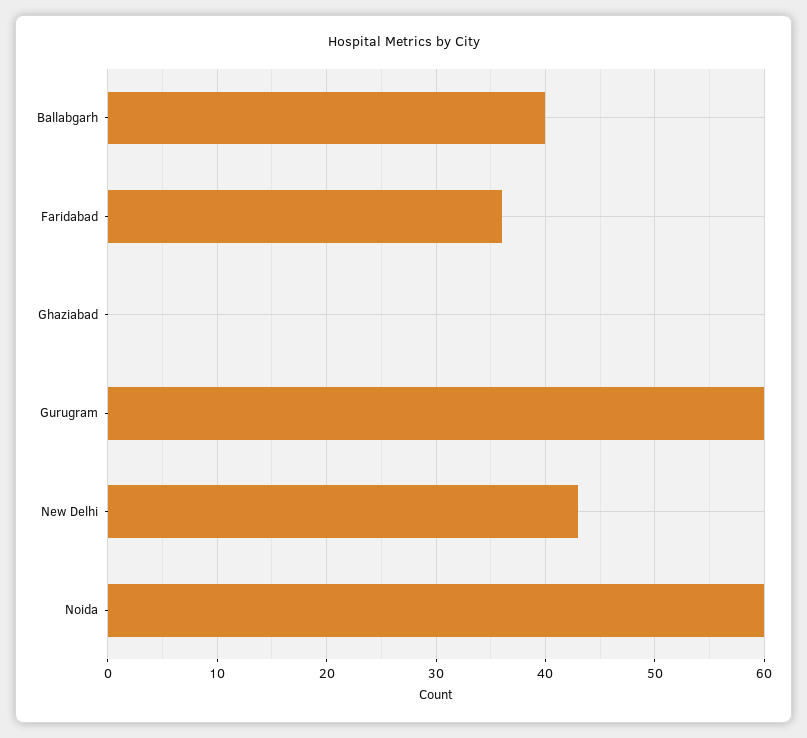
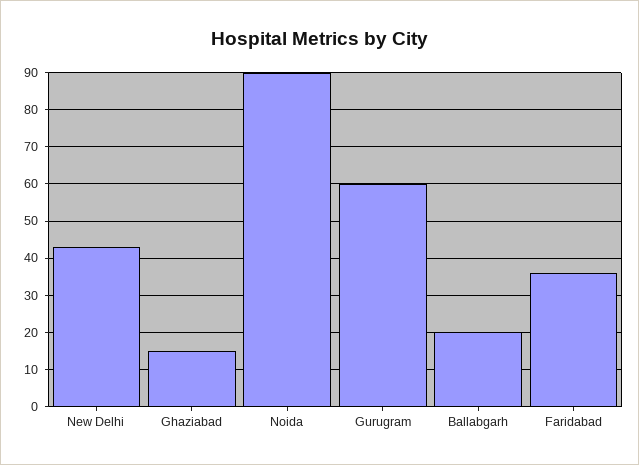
Ballabgarh: 40 -> 20
Ghaziabad: 0 -> 15
Noida: 60 -> 90

